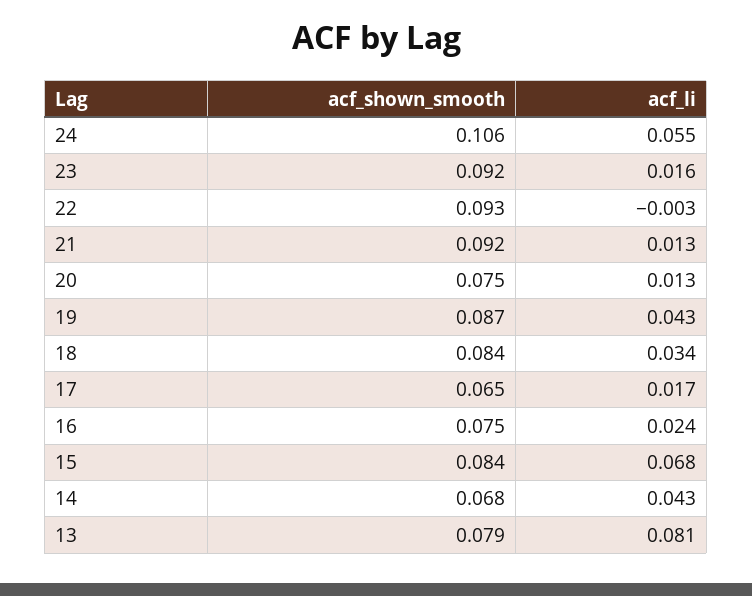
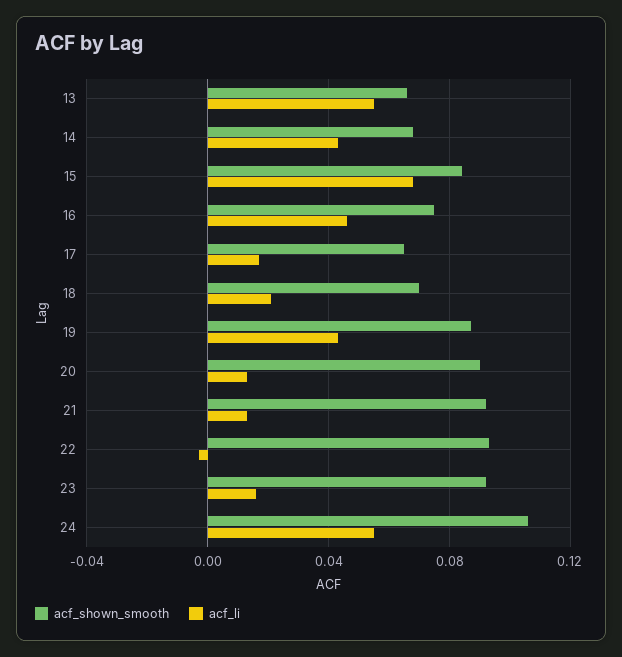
acf_shown_smooth, 20: 0.075 -> 0.09
acf_shown_smooth, 18: 0.084 -> 0.07
acf_li, 18: 0.034 -> 0.02
acf_li, 16: 0.024 -> 0.045
acf_shown_smooth, 13: 0.079 -> 0.065
acf_li, 13: 0.081 -> 0.055

